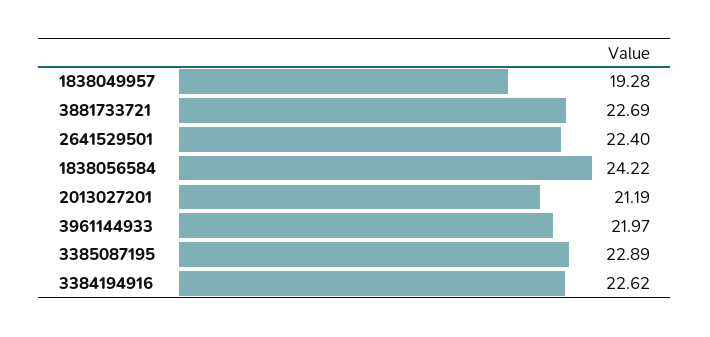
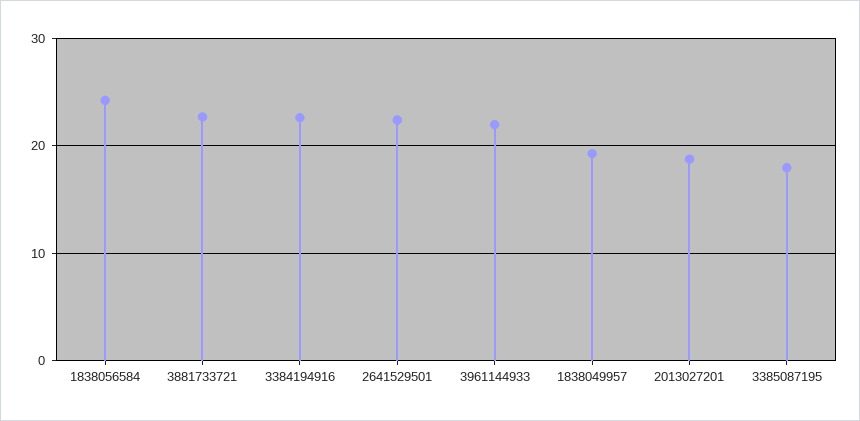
2013027201: 21.19 -> 19
3385087195: 22.89 -> 18

